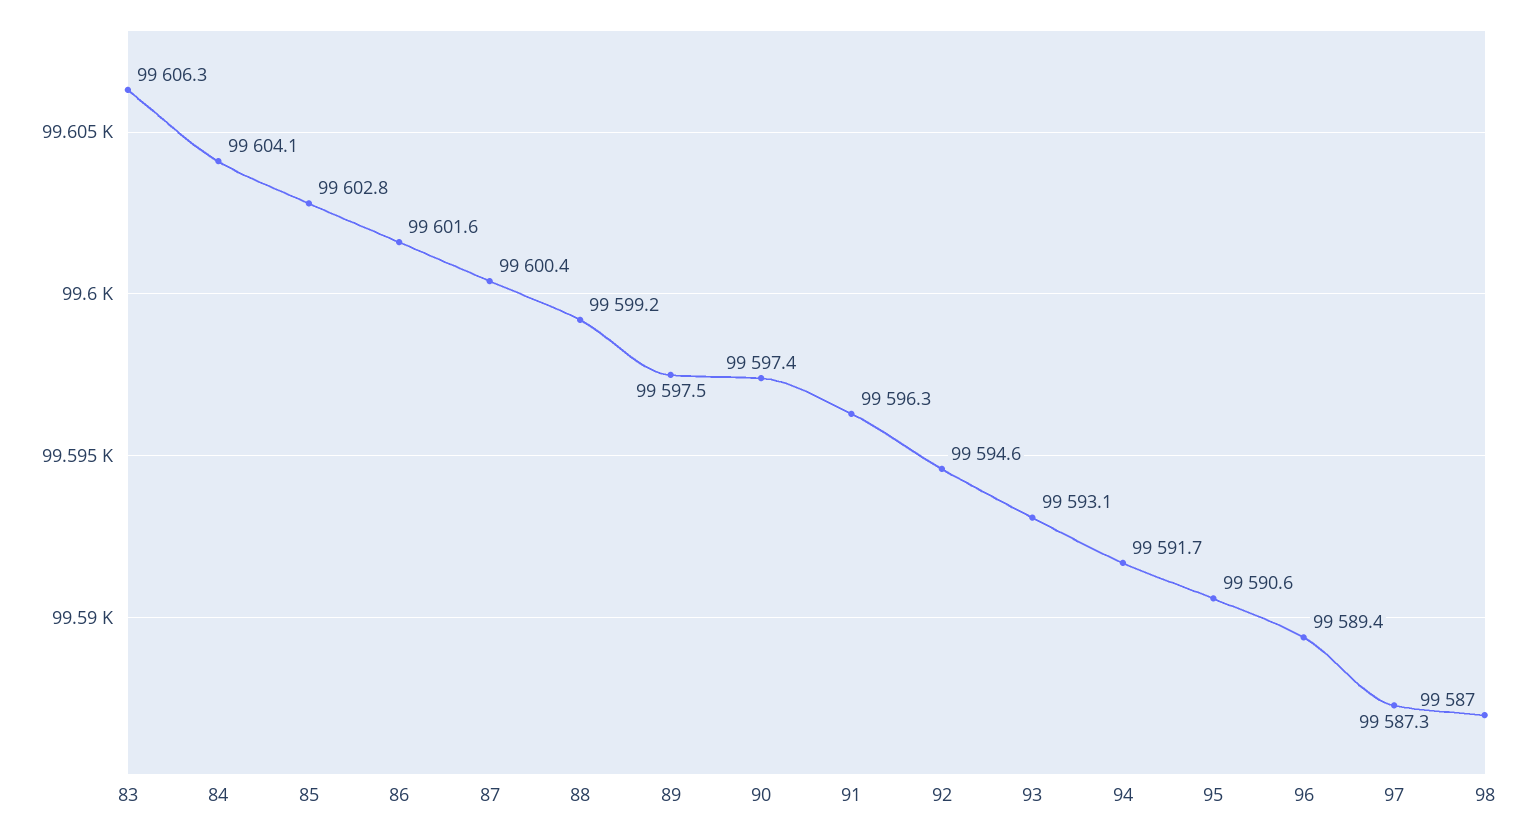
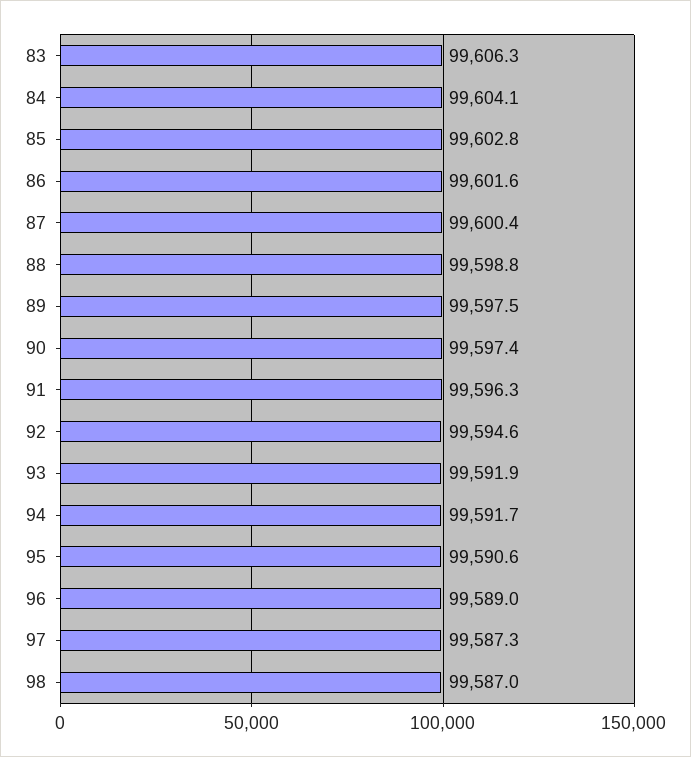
88: 99599.2 -> 99598.8
93: 99593.1 -> 99591.9
96: 99589.4 -> 99589

